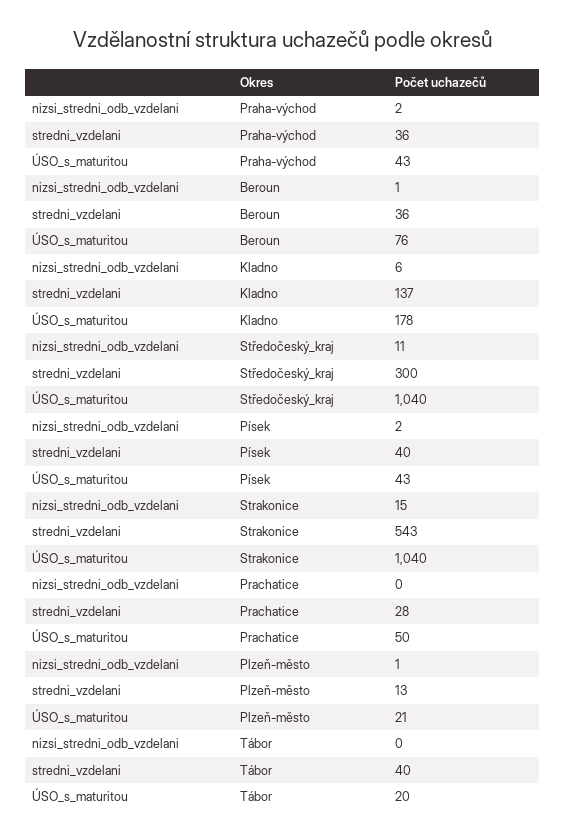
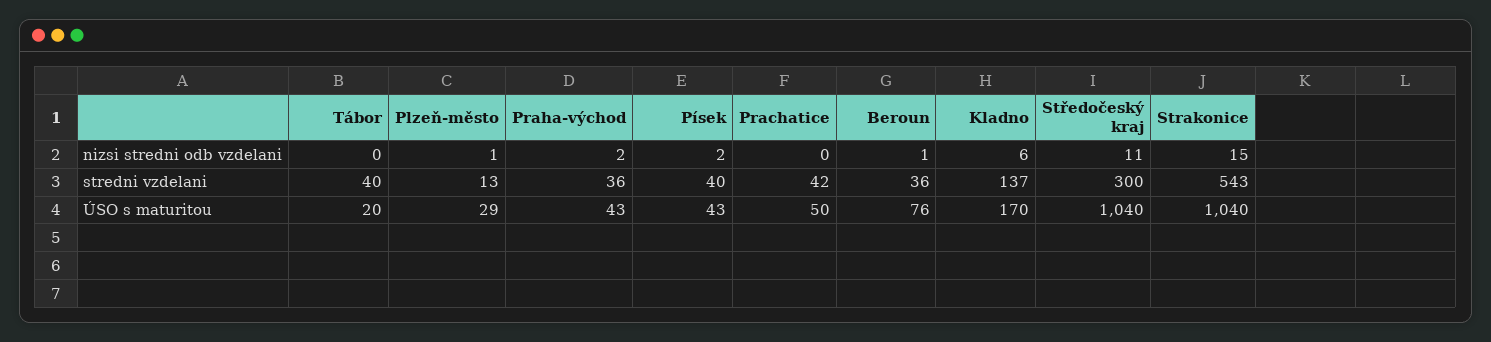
ÚSO_s_maturitou, Kladno: 178 -> 170
stredni_vzdelani, Prachatice: 28 -> 42
ÚSO_s_maturitou, Plzeň-město: 21 -> 29

